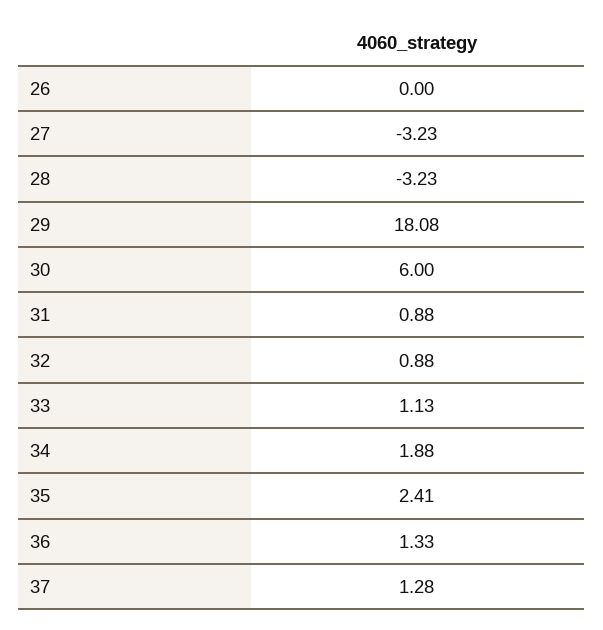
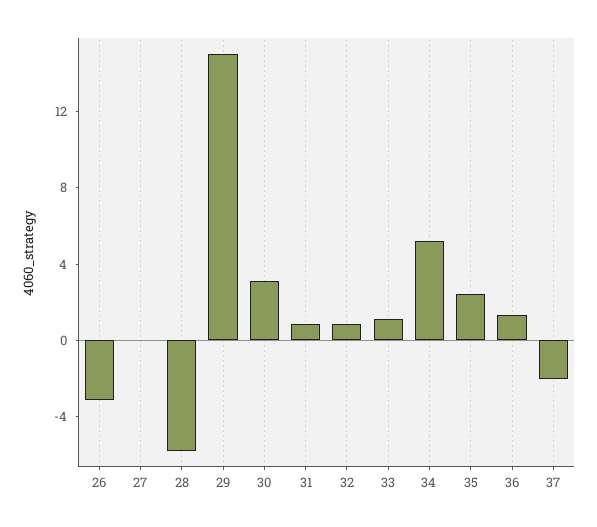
26: 0 -> -3
27: -3.23 -> 0
28: -3.23 -> -6
29: 18.08 -> 15
30: 6 -> 3
34: 1.88 -> 5
37: 1.28 -> -2

